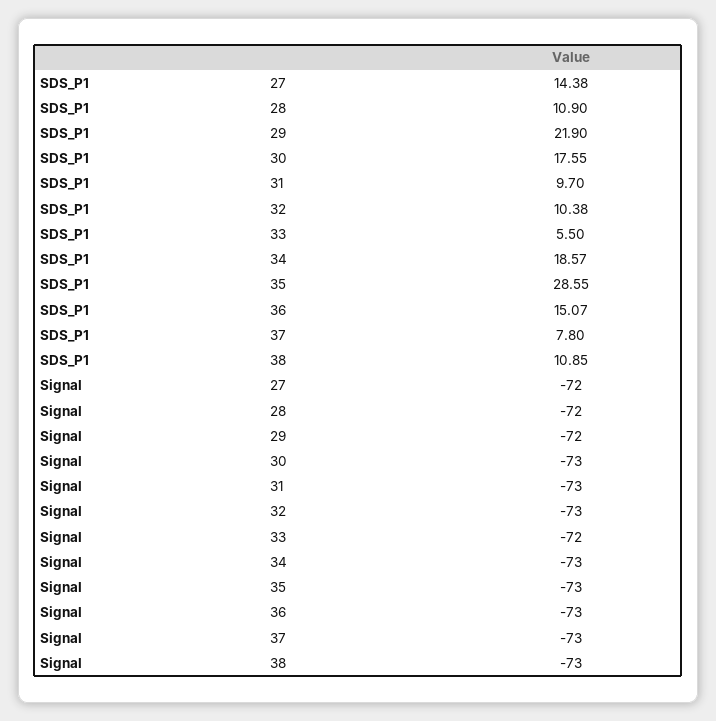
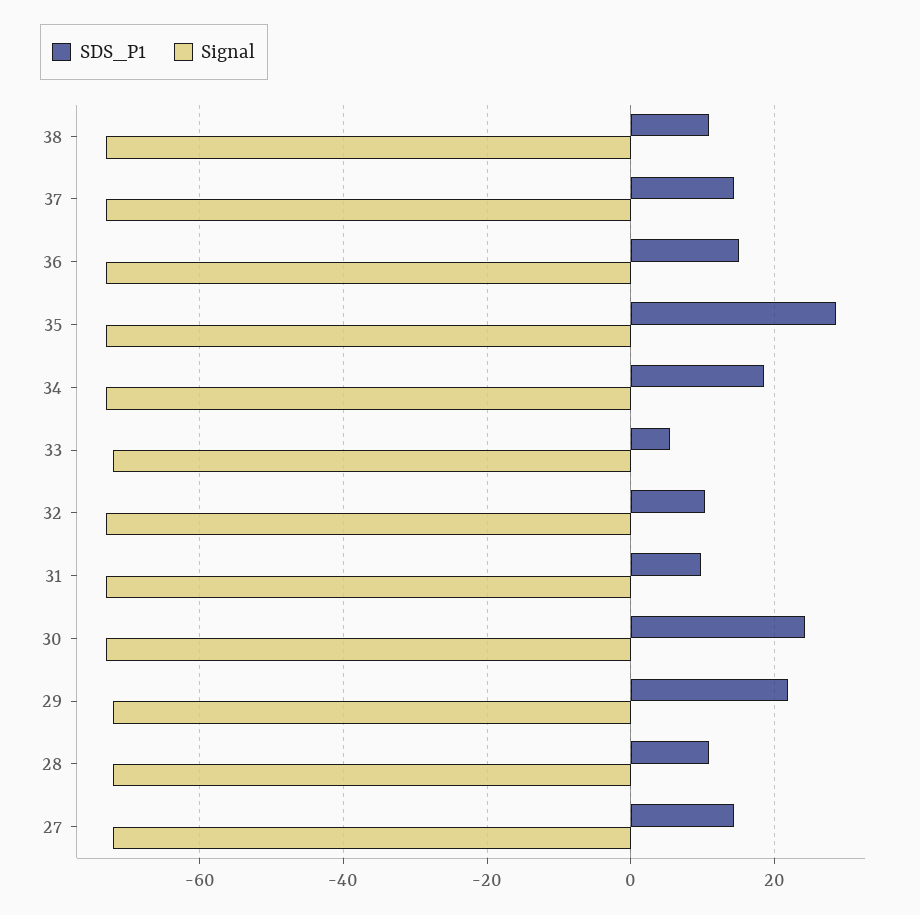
SDS_P1, 30: 17.55 -> 24
SDS_P1, 37: 7.8 -> 14

